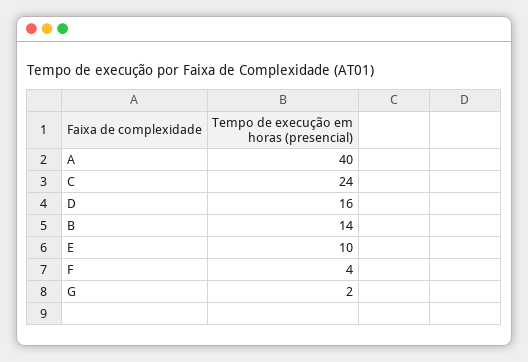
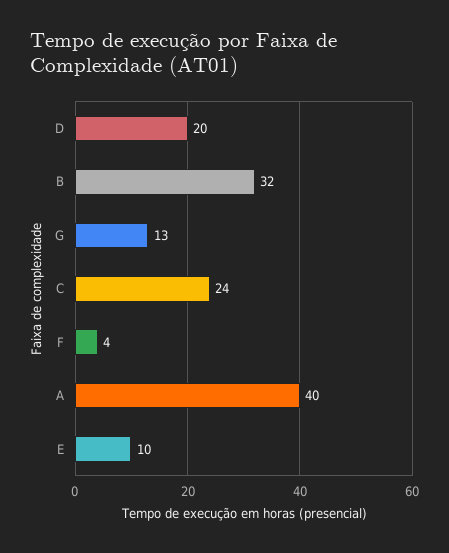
D: 16 -> 20
B: 14 -> 32
G: 2 -> 13

